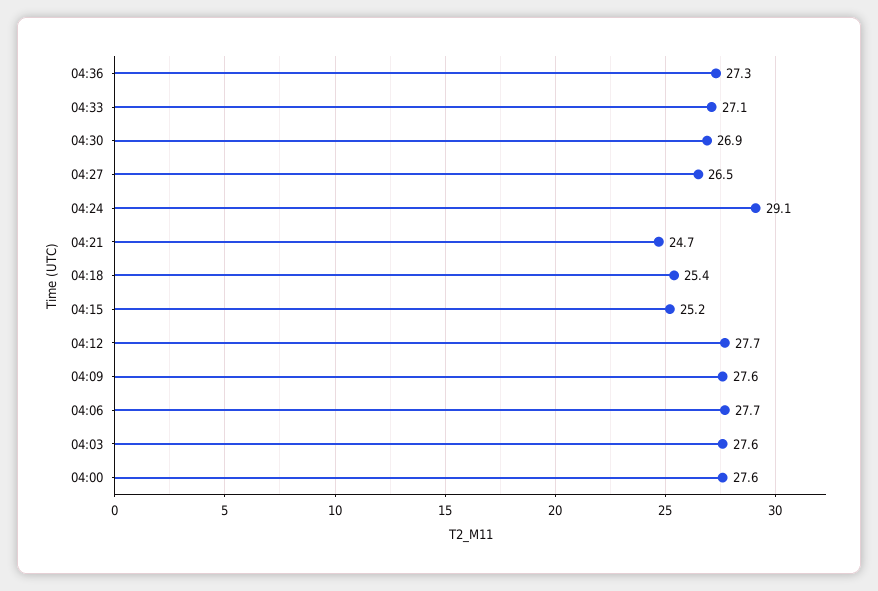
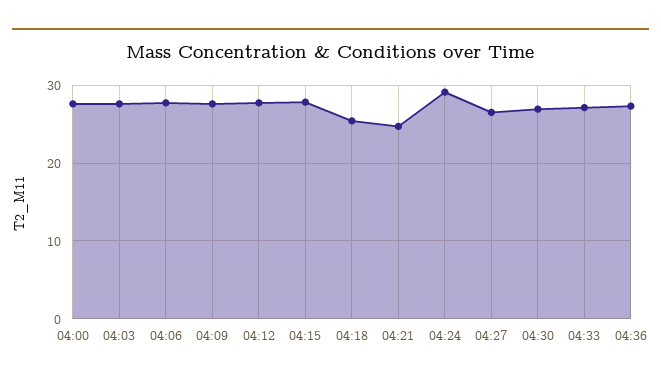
04:15: 25.2 -> 28

